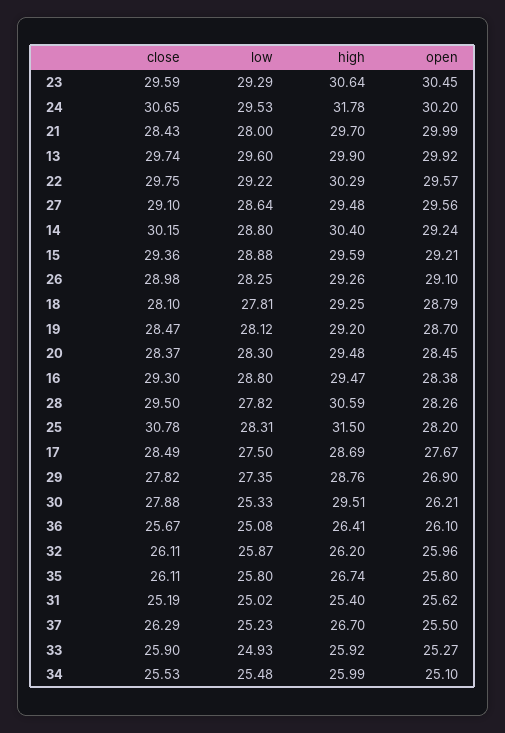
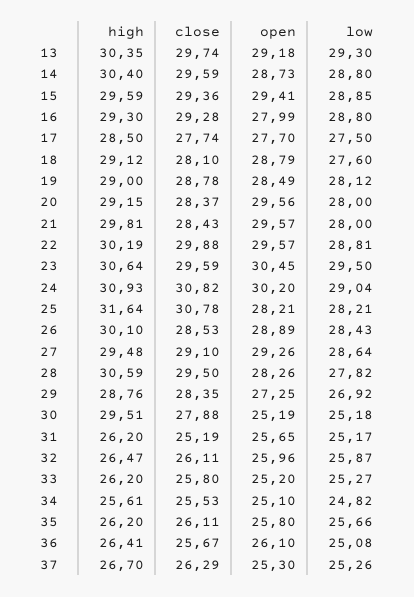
low, 23: 29.29 -> 29.5
close, 24: 30.65 -> 30.82
low, 24: 29.53 -> 29.04
high, 24: 31.78 -> 30.93
high, 21: 29.7 -> 29.81
open, 21: 29.99 -> 29.57
low, 13: 29.6 -> 29.3
high, 13: 29.9 -> 30.35
open, 13: 29.92 -> 29.18
close, 22: 29.75 -> 29.88
low, 22: 29.22 -> 28.81
high, 22: 30.29 -> 30.19
open, 27: 29.56 -> 29.26
close, 14: 30.15 -> 29.59
open, 14: 29.24 -> 28.73
low, 15: 28.88 -> 28.85
open, 15: 29.21 -> 29.41
close, 26: 28.98 -> 28.53
low, 26: 28.25 -> 28.43
high, 26: 29.26 -> 30.1
open, 26: 29.1 -> 28.89
low, 18: 27.81 -> 27.6
high, 18: 29.25 -> 29.12
close, 19: 28.47 -> 28.78
high, 19: 29.2 -> 29
open, 19: 28.7 -> 28.49
low, 20: 28.3 -> 28
high, 20: 29.48 -> 29.15
open, 20: 28.45 -> 29.56
close, 16: 29.3 -> 29.28
high, 16: 29.47 -> 29.3
open, 16: 28.38 -> 27.99
low, 25: 28.31 -> 28.21
high, 25: 31.5 -> 31.64
open, 25: 28.2 -> 28.21
close, 17: 28.49 -> 27.74
high, 17: 28.69 -> 28.5
open, 17: 27.67 -> 27.7
close, 29: 27.82 -> 28.35
low, 29: 27.35 -> 26.92
open, 29: 26.9 -> 27.25
low, 30: 25.33 -> 25.18
open, 30: 26.21 -> 25.19
high, 32: 26.2 -> 26.47
low, 35: 25.8 -> 25.66
high, 35: 26.74 -> 26.2
low, 31: 25.02 -> 25.17
high, 31: 25.4 -> 26.2
open, 31: 25.62 -> 25.65
low, 37: 25.23 -> 25.26
open, 37: 25.5 -> 25.3
close, 33: 25.9 -> 25.8
low, 33: 24.93 -> 25.27
high, 33: 25.92 -> 26.2
open, 33: 25.27 -> 25.2
low, 34: 25.48 -> 24.82
high, 34: 25.99 -> 25.61

